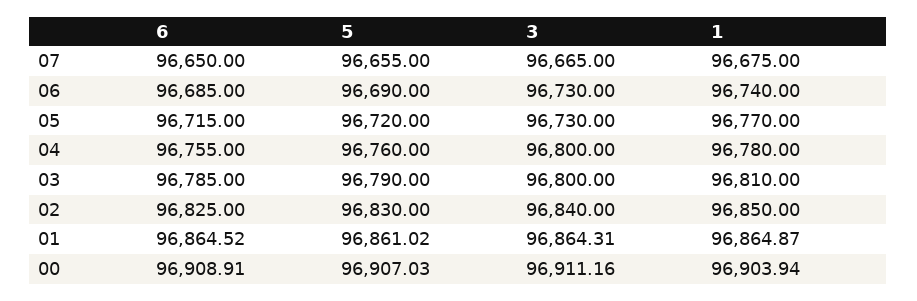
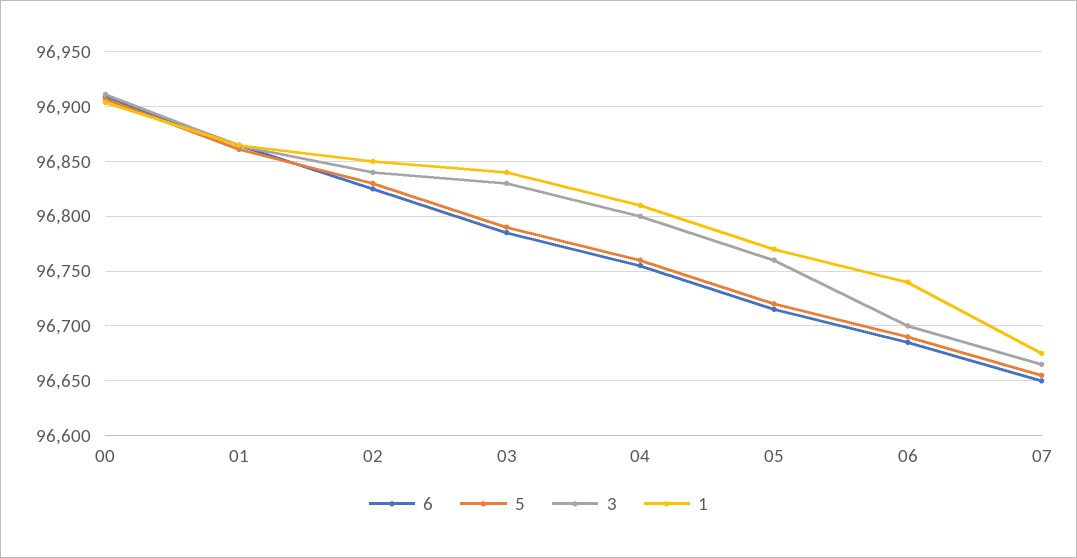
3, 06: 96730 -> 96700
3, 05: 96730 -> 96760
1, 04: 96780 -> 96810
3, 03: 96800 -> 96830
1, 03: 96810 -> 96840

